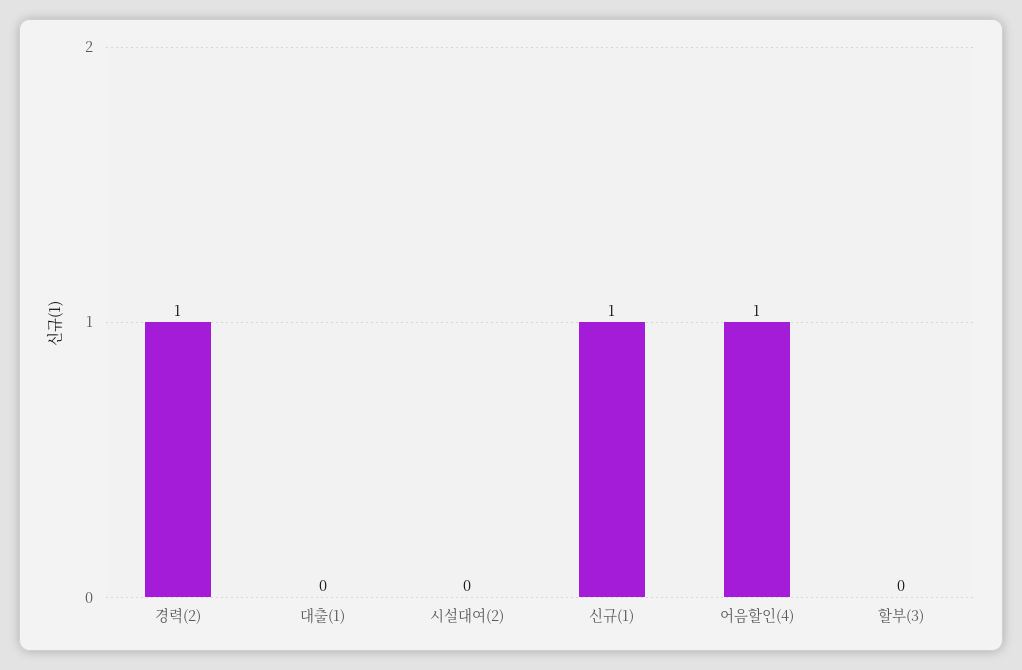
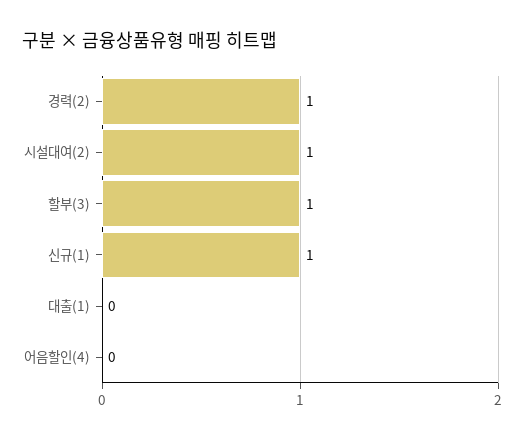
시설대여(2): 0 -> 1
어음할인(4): 1 -> 0
할부(3): 0 -> 1

